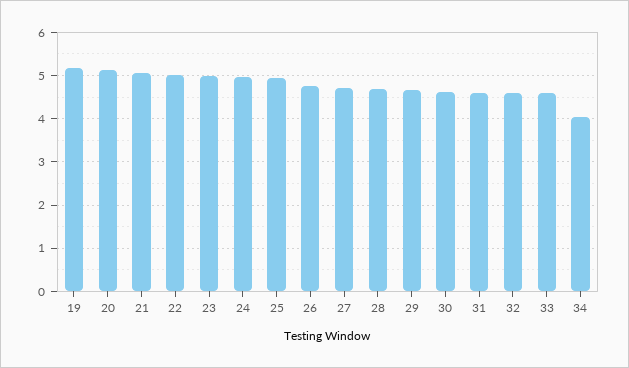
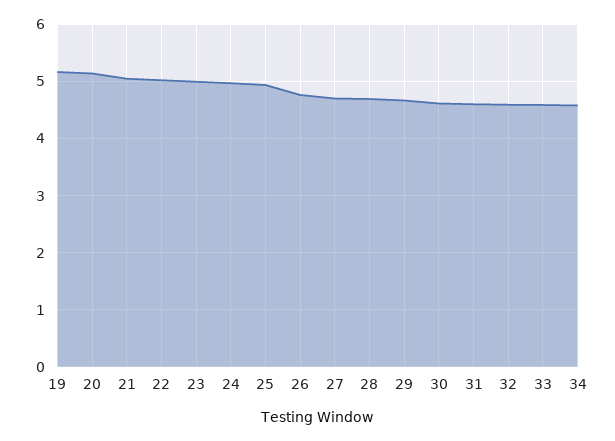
34: 4 -> 4.6

